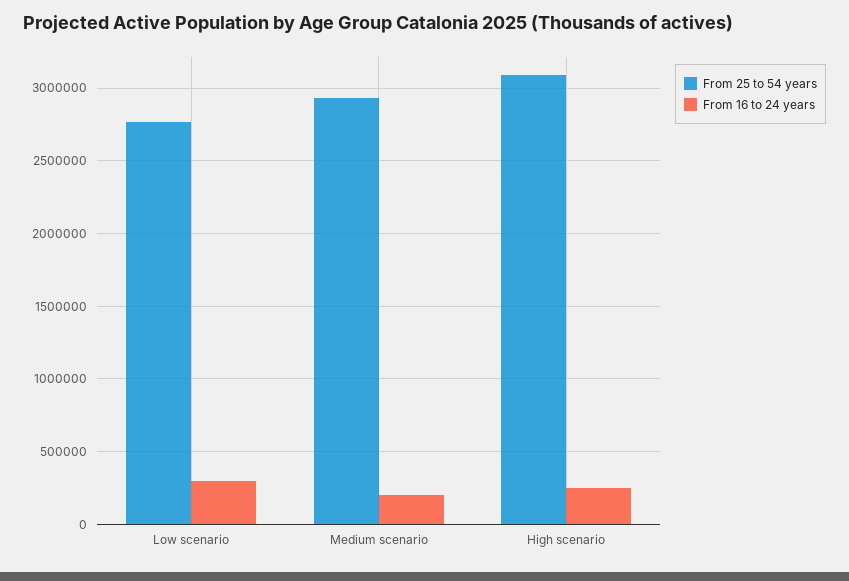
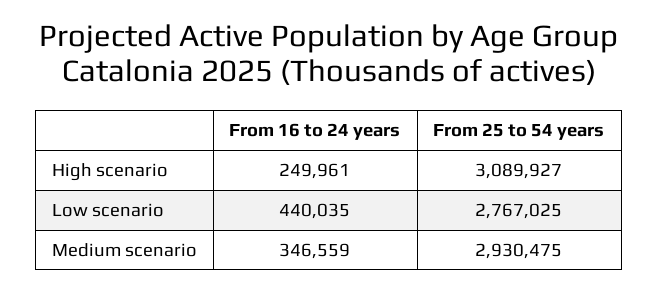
From 16 to 24 years, Low scenario: 300000 -> 440035
From 16 to 24 years, Medium scenario: 200000 -> 346559

